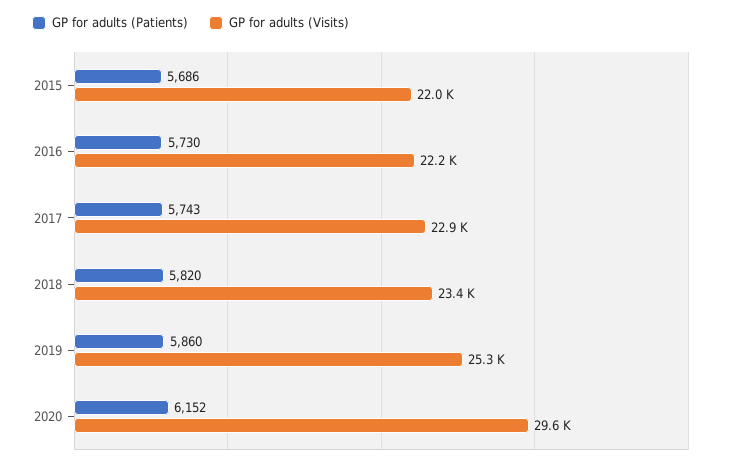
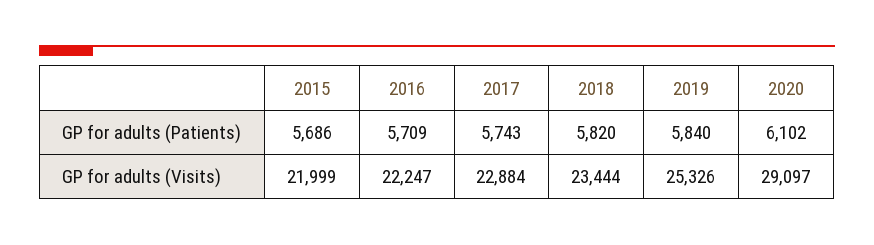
GP for adults (Patients), 2016: 5730 -> 5709
GP for adults (Patients), 2019: 5860 -> 5840
GP for adults (Patients), 2020: 6152 -> 6102
GP for adults (Visits), 2020: 29600 -> 29097

